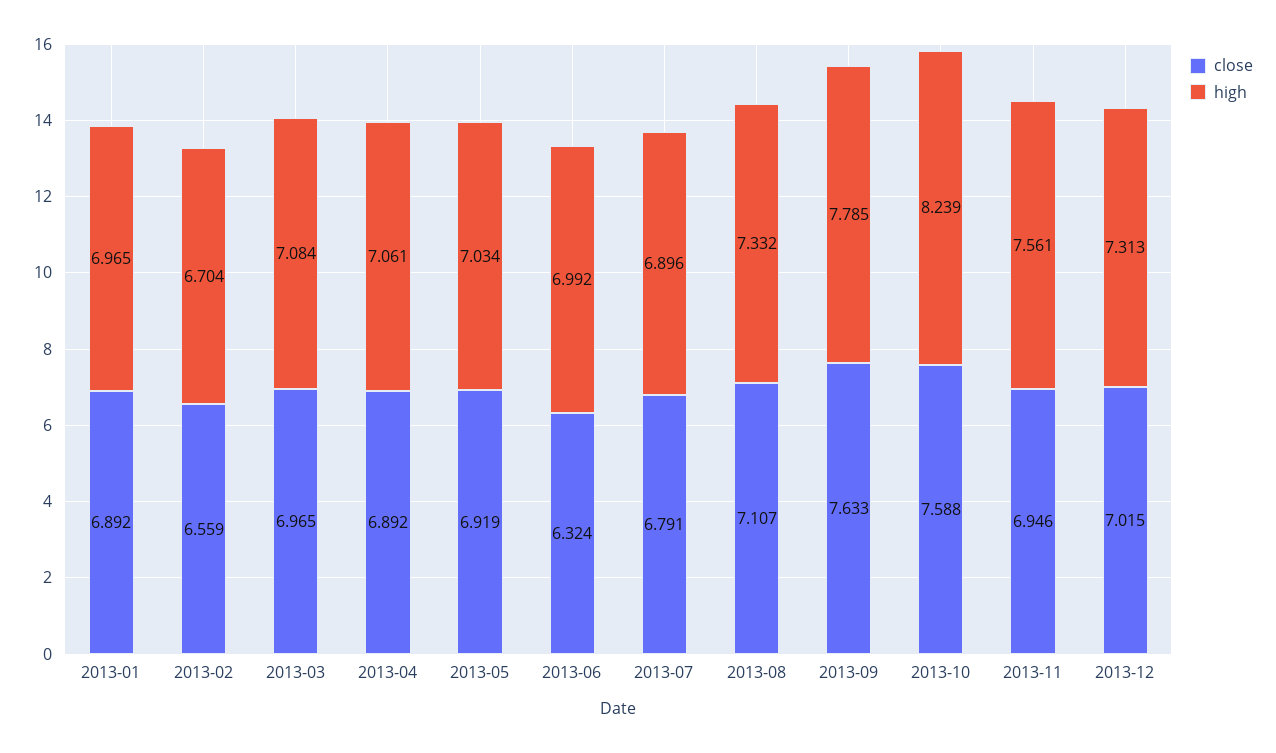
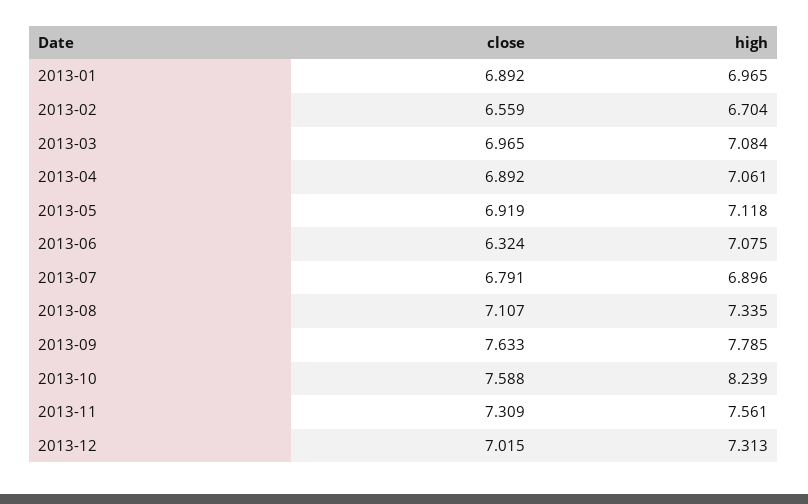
high, 2013-05: 7.034 -> 7.118
high, 2013-06: 6.992 -> 7.075
high, 2013-08: 7.332 -> 7.335
close, 2013-11: 6.946 -> 7.309

